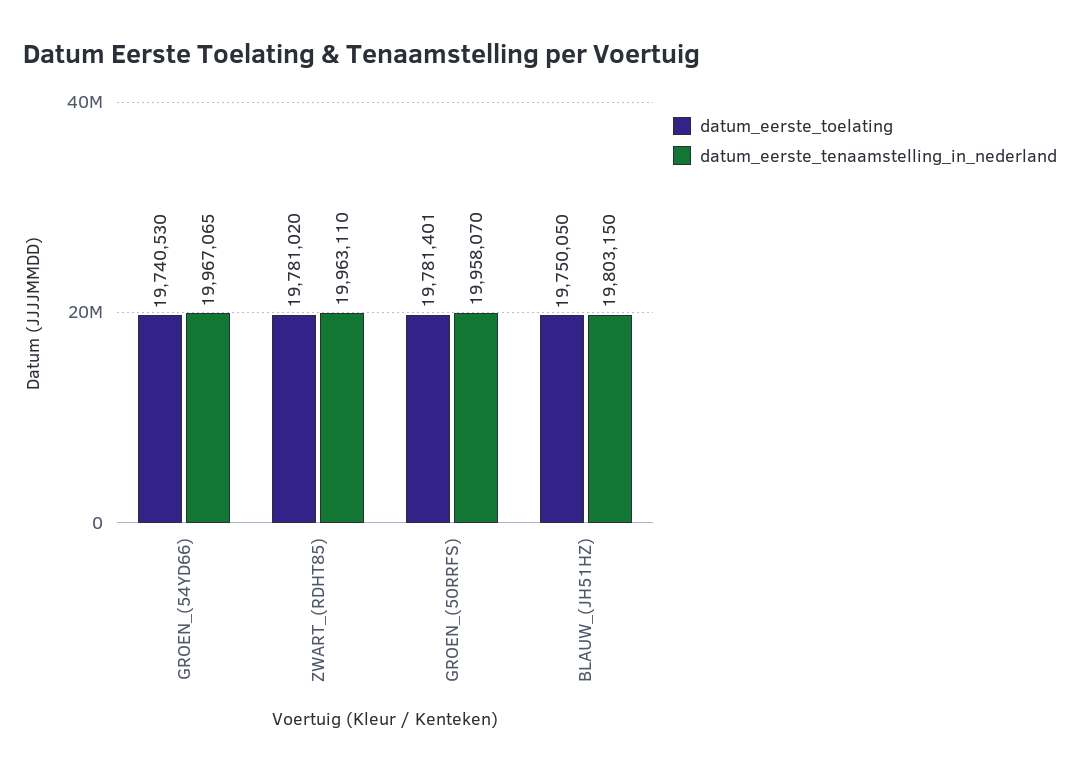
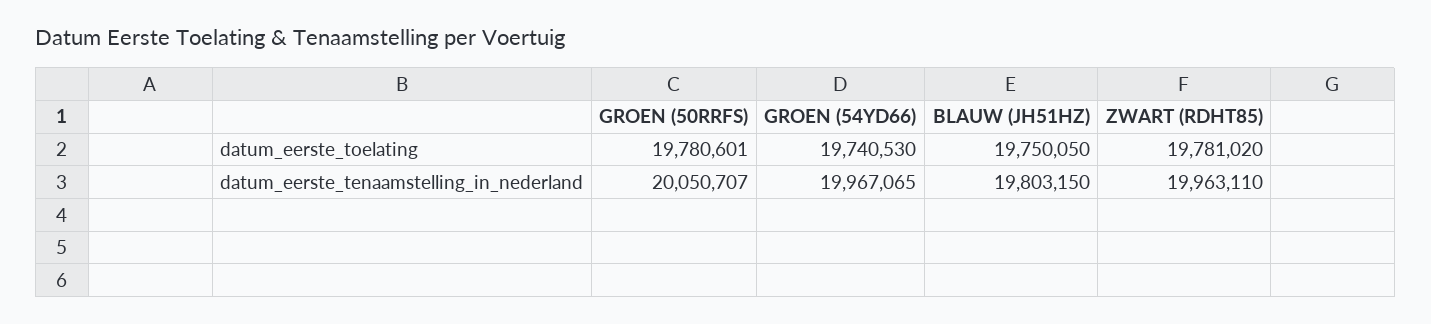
datum_eerste_toelating, GROEN_(50RRFS): 19781401 -> 19780601
datum_eerste_tenaamstelling_in_nederland, GROEN_(50RRFS): 19958070 -> 20050707

